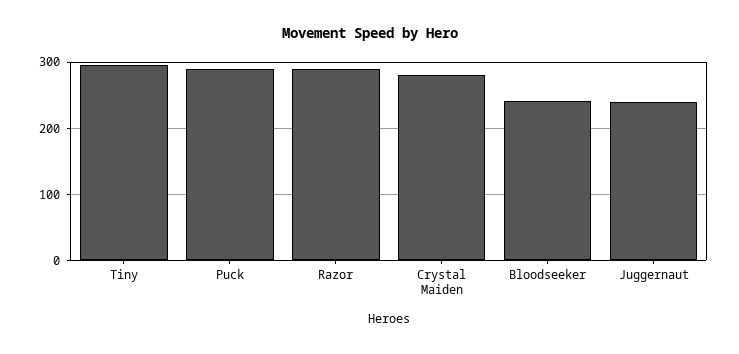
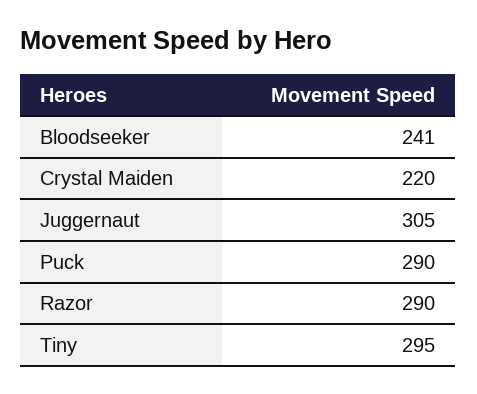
Crystal Maiden: 280 -> 220
Juggernaut: 240 -> 305

